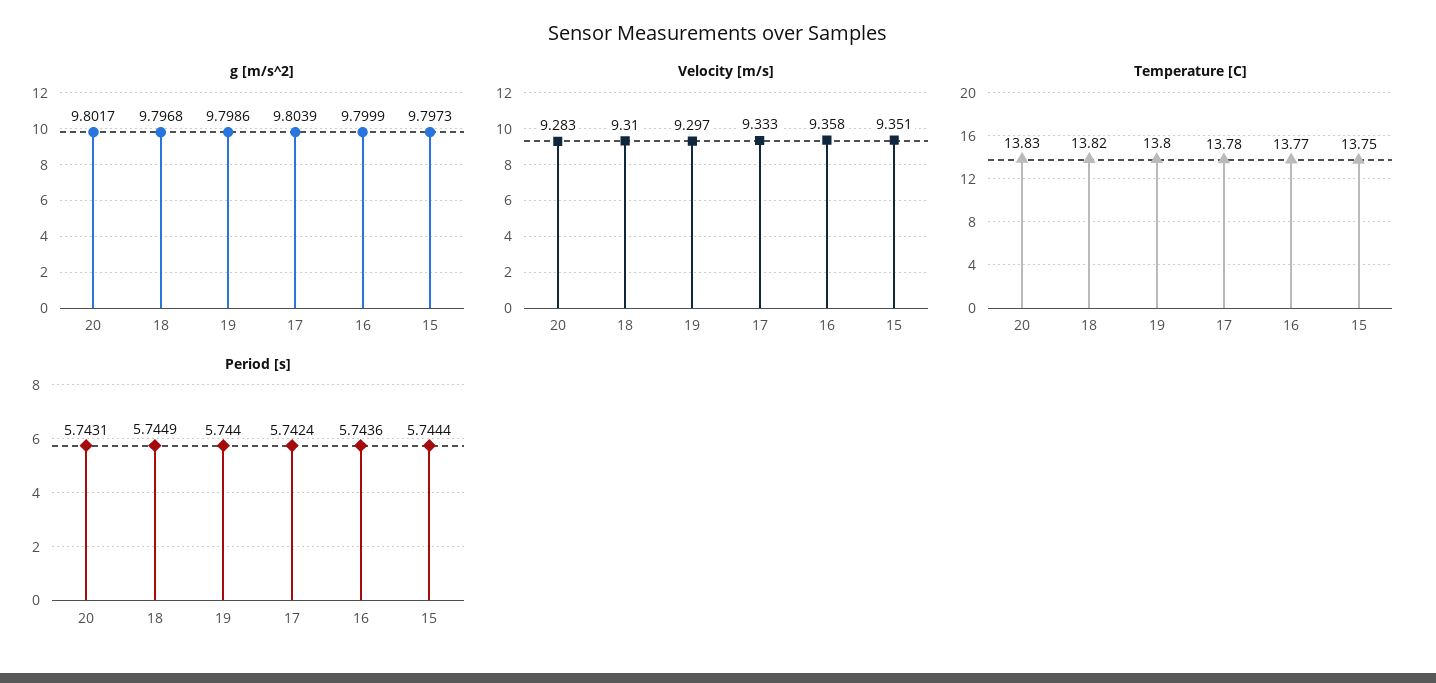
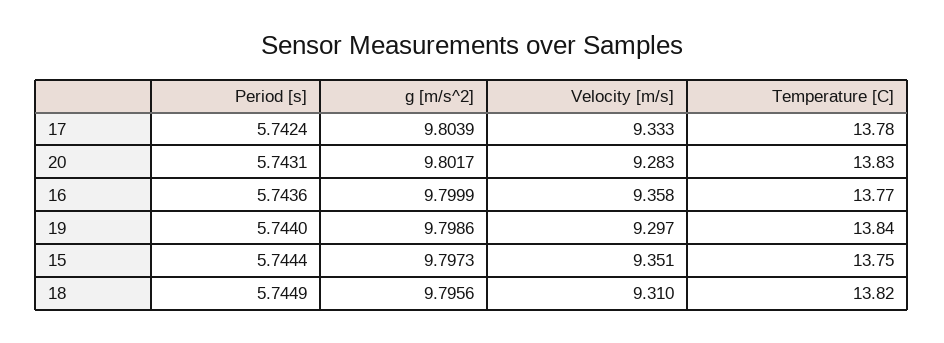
g [m/s^2], 18: 9.7968 -> 9.7956
Temperature [C], 19: 13.8 -> 13.84

